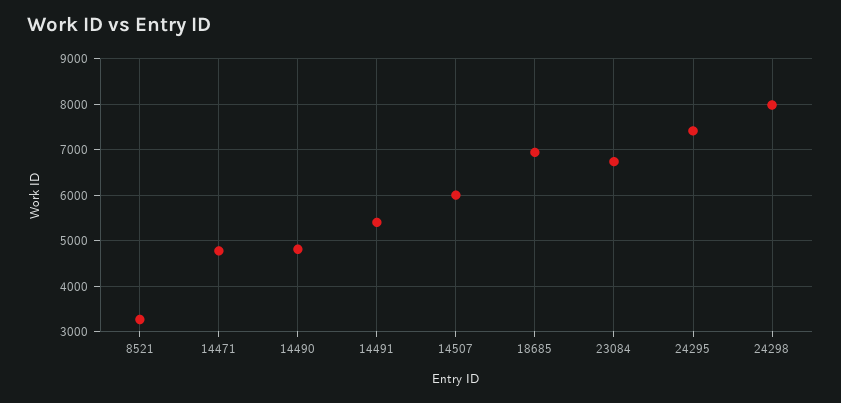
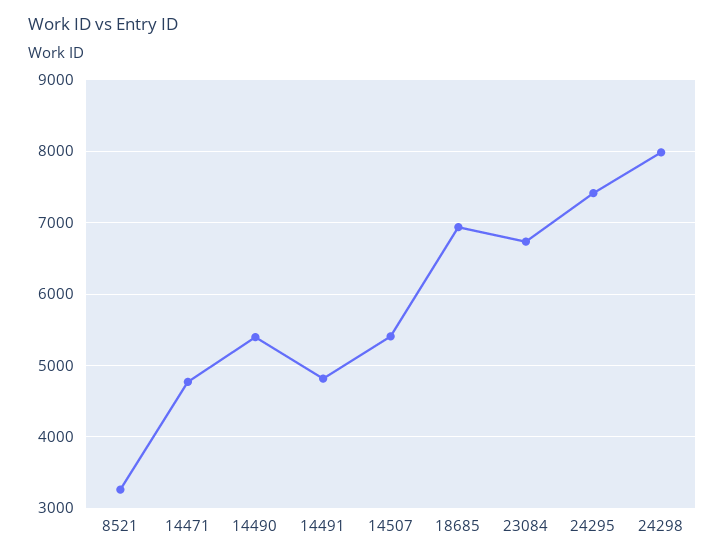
14490: 4800 -> 5400
14491: 5400 -> 4800
14507: 6000 -> 5400

